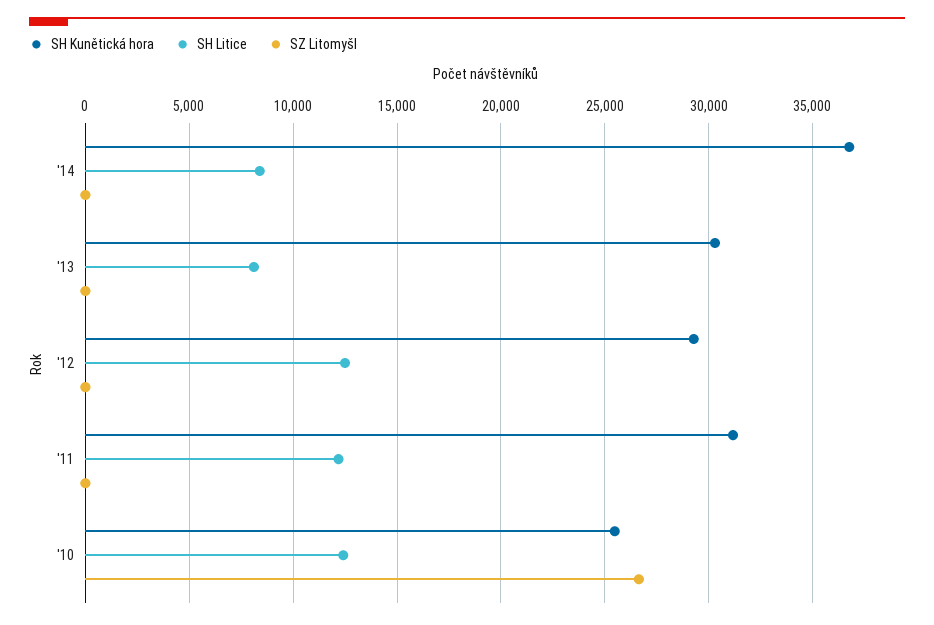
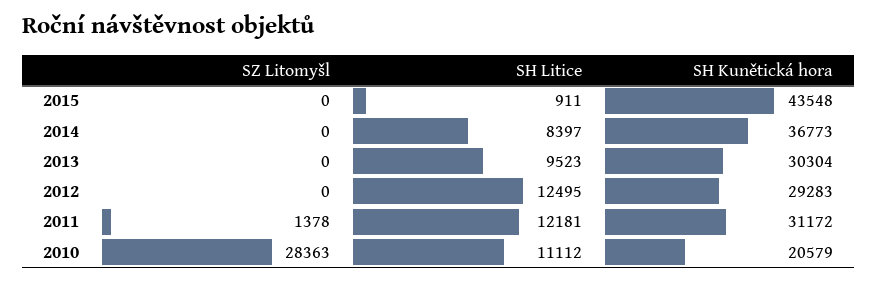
SH Litice, '13: 8000 -> 9523
SZ Litomyšl, '11: 0 -> 1378
SH Kunětická hora, '10: 25500 -> 20579
SH Litice, '10: 12500 -> 11112
SZ Litomyšl, '10: 26500 -> 28363
SZ Litomyšl, 2015: none -> 0
SH Litice, 2015: none -> 911
SH Kunětická hora, 2015: none -> 43548

